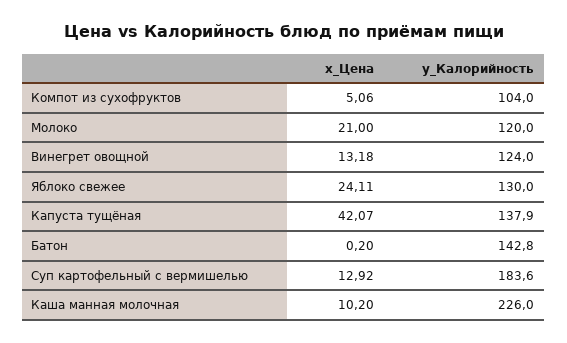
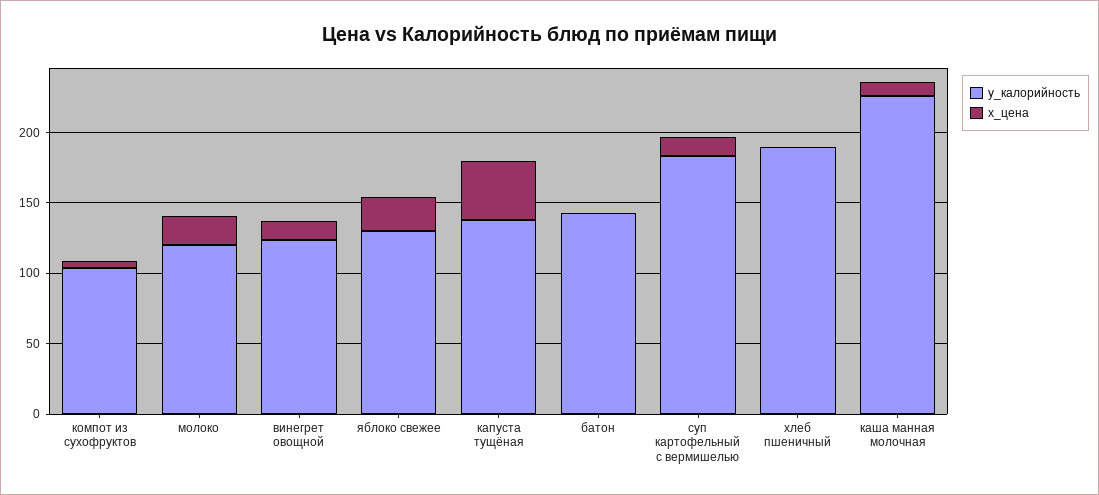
y_Калорийность, хлеб пшеничный: none -> 190
x_Цена, хлеб пшеничный: none -> 0

